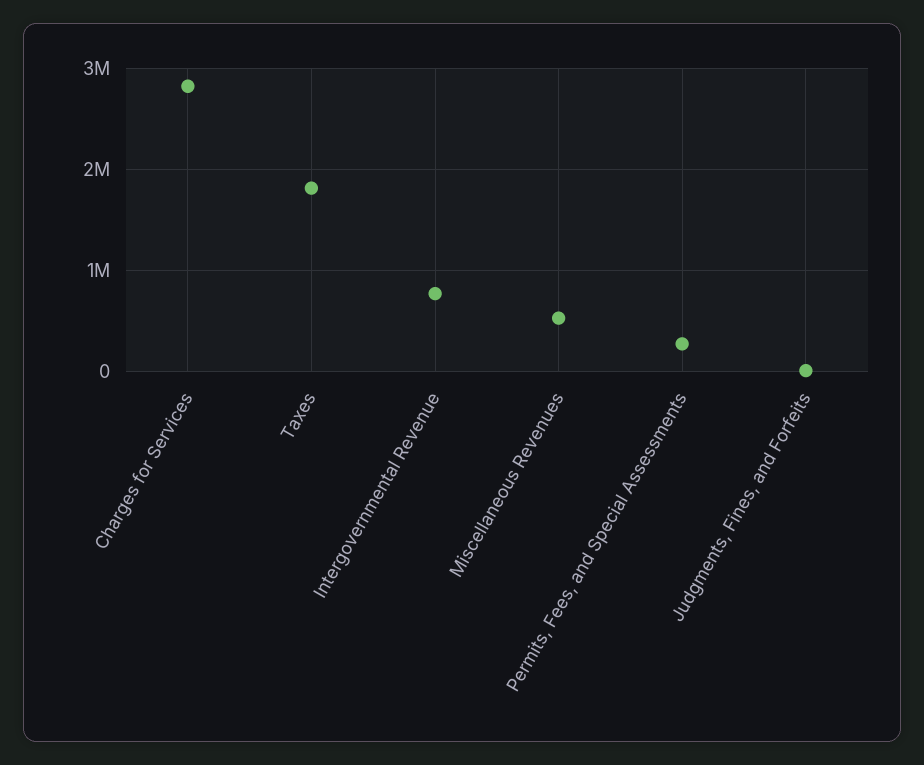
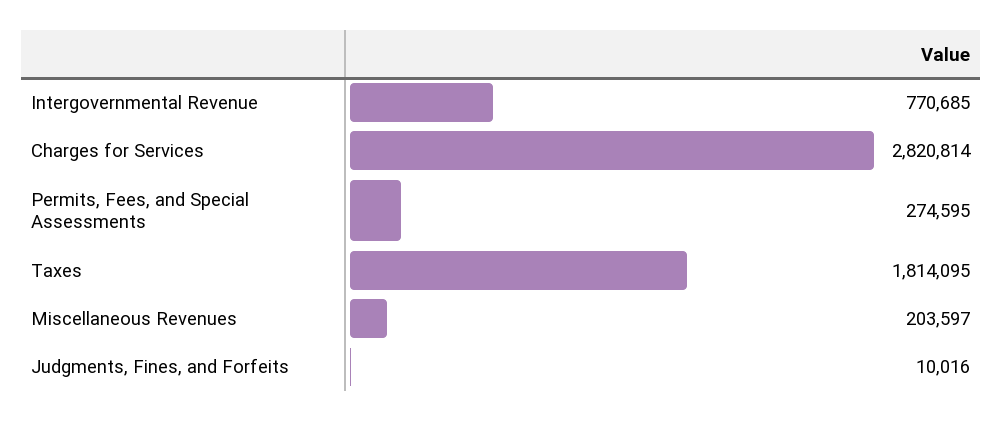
Miscellaneous Revenues: 500000 -> 203597

